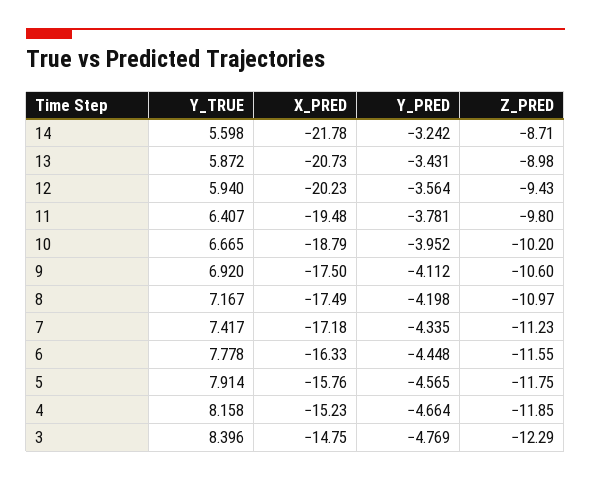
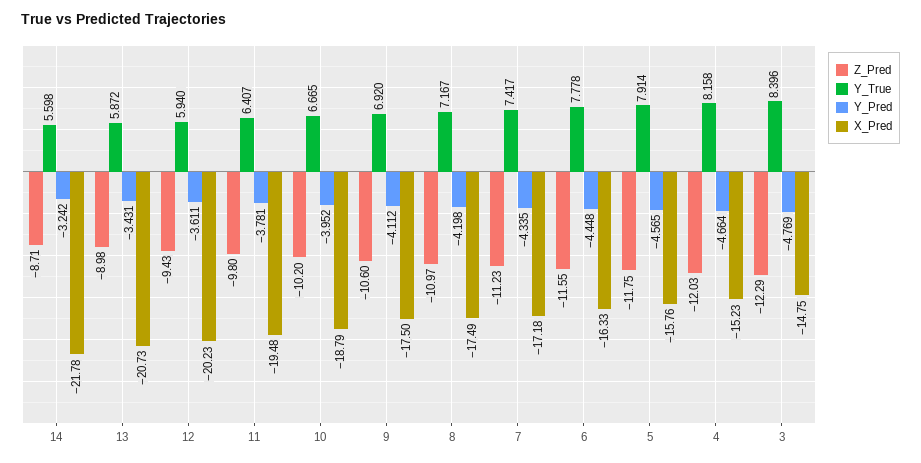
Y_PRED, 12: -3.564 -> -3.611
Z_PRED, 4: -11.85 -> -12.03

